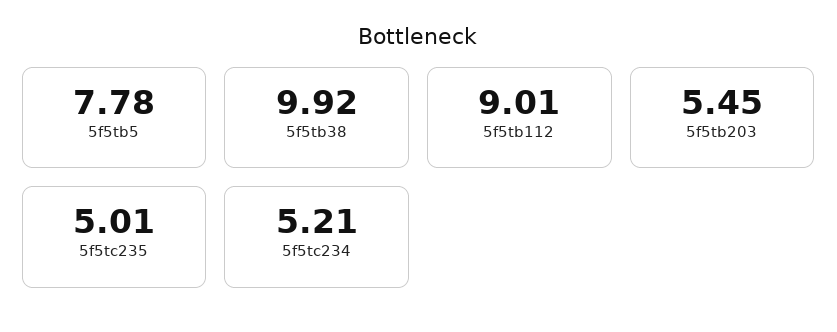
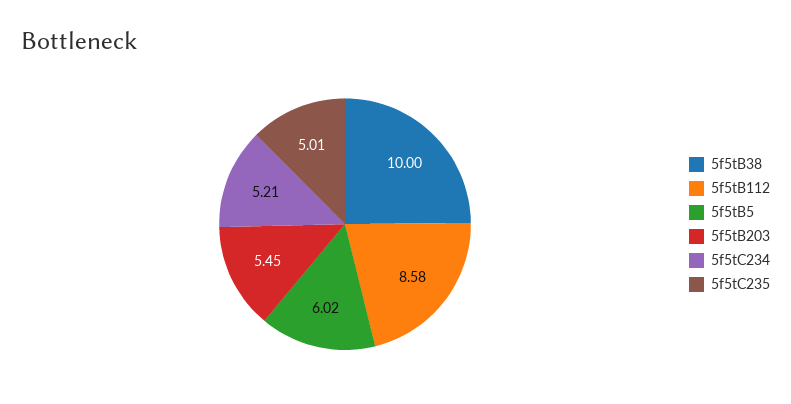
5f5tb5: 7.78 -> 6.02
5f5tb38: 9.92 -> 10
5f5tb112: 9.01 -> 8.58

